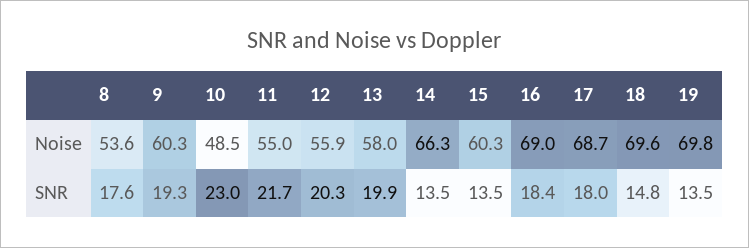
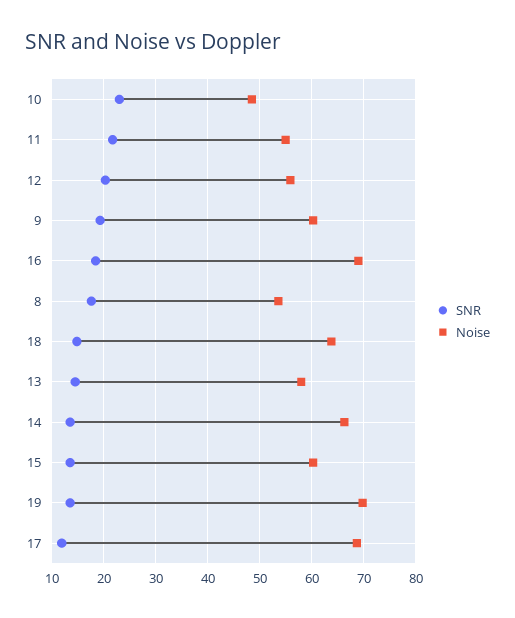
Noise, 18: 69.6 -> 64
SNR, 13: 19.9 -> 14
SNR, 17: 18 -> 12

